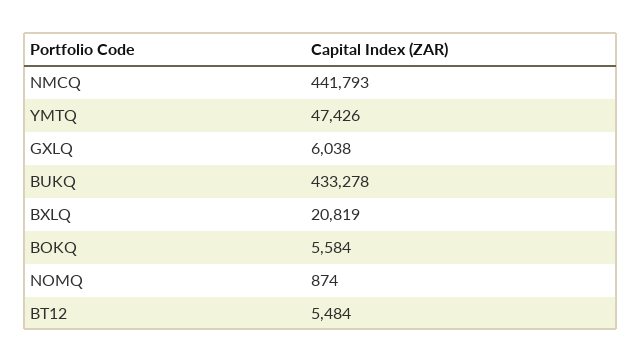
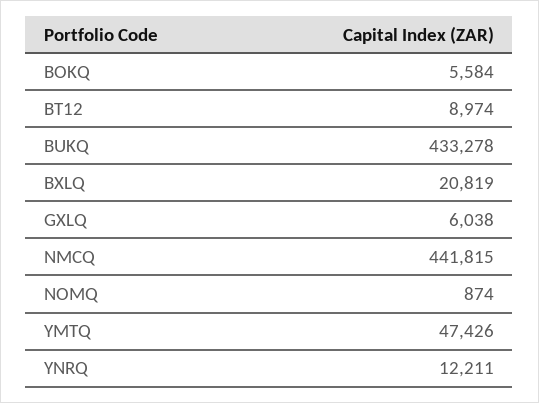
NMCQ: 441793 -> 441815
BT12: 5484 -> 8974
YNRQ: none -> 12211

